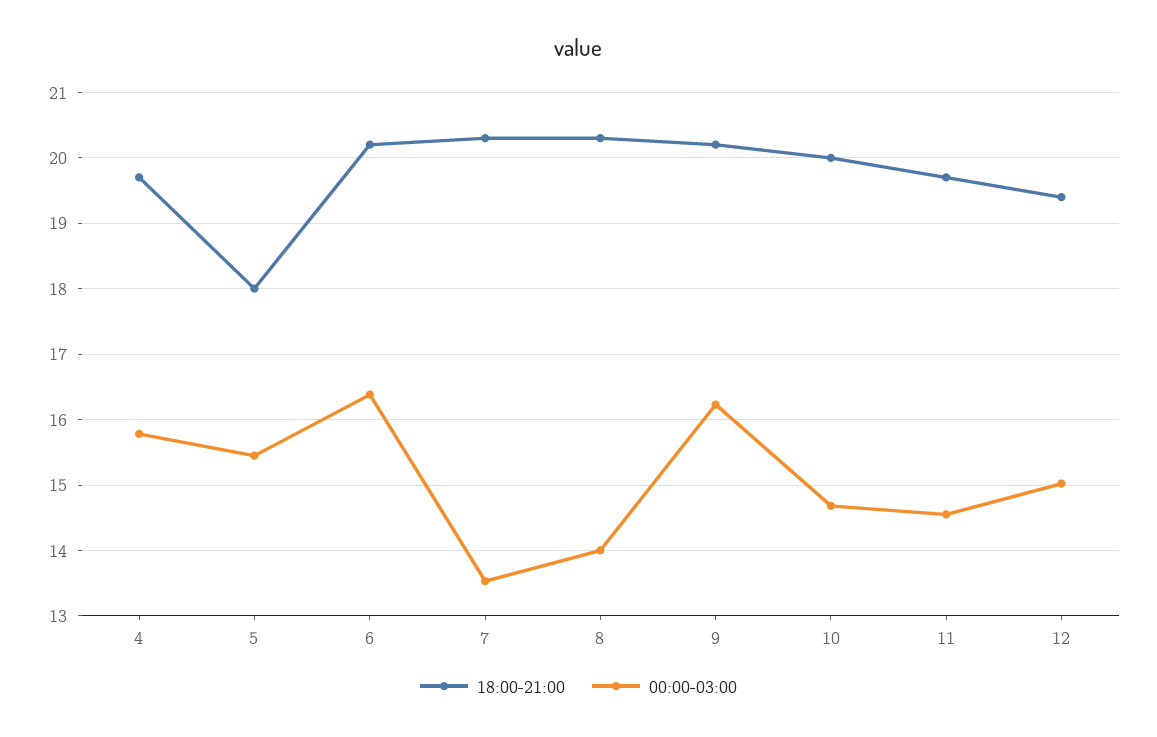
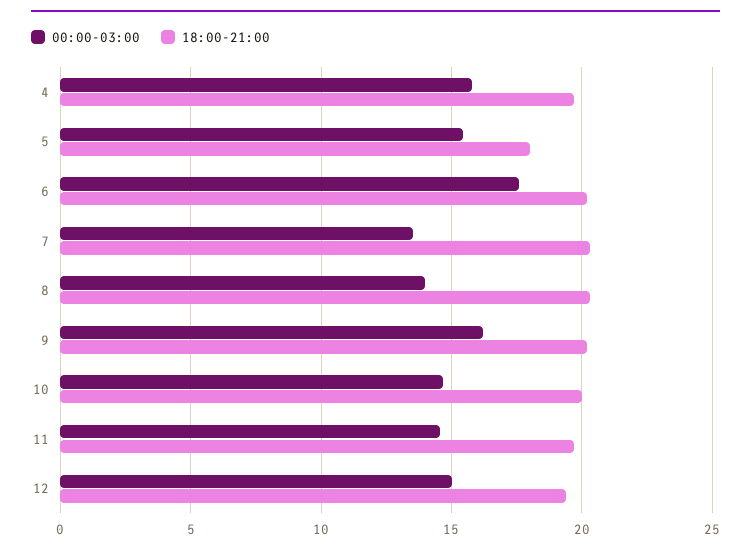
00:00-03:00, 6: 16.4 -> 17.5

